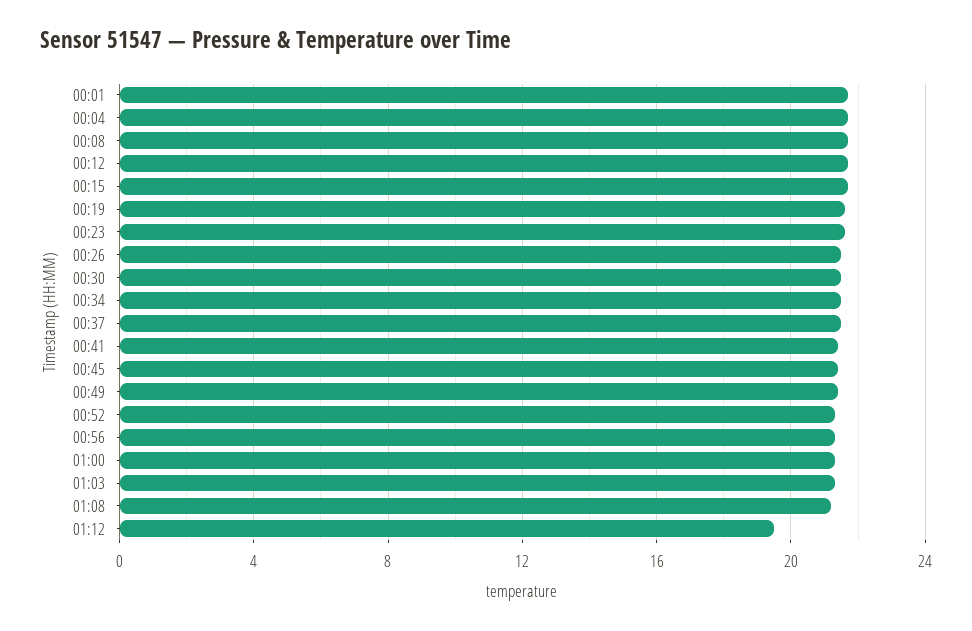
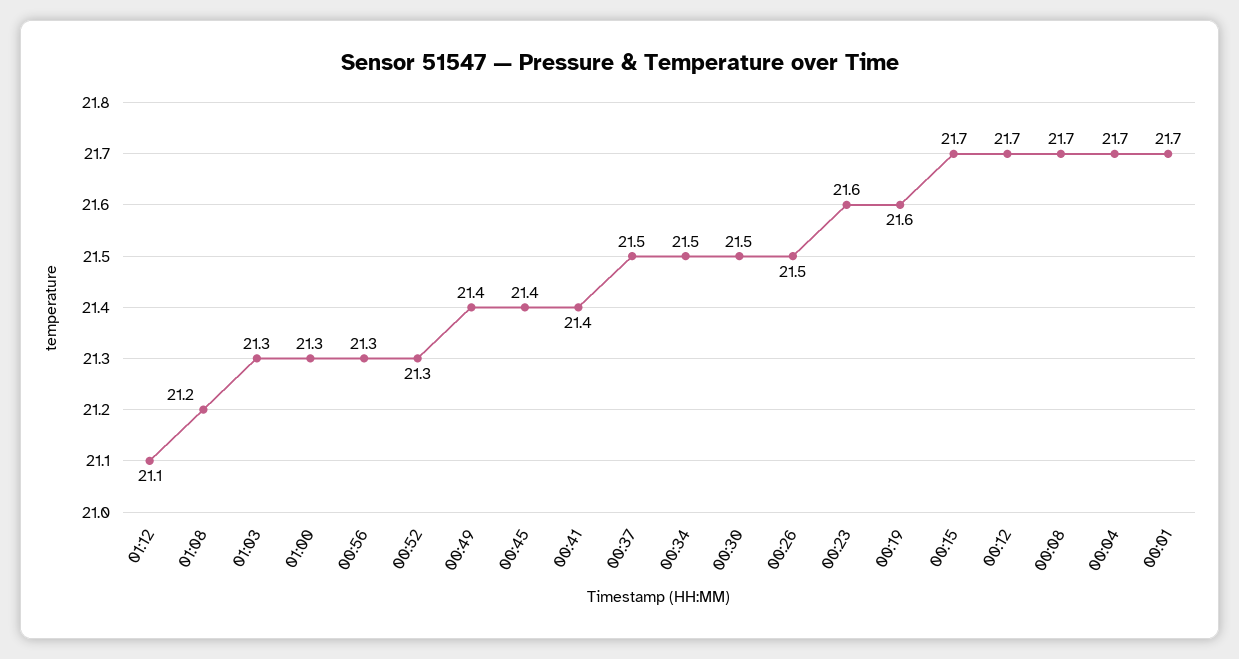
01:12: 19.5 -> 21.1

